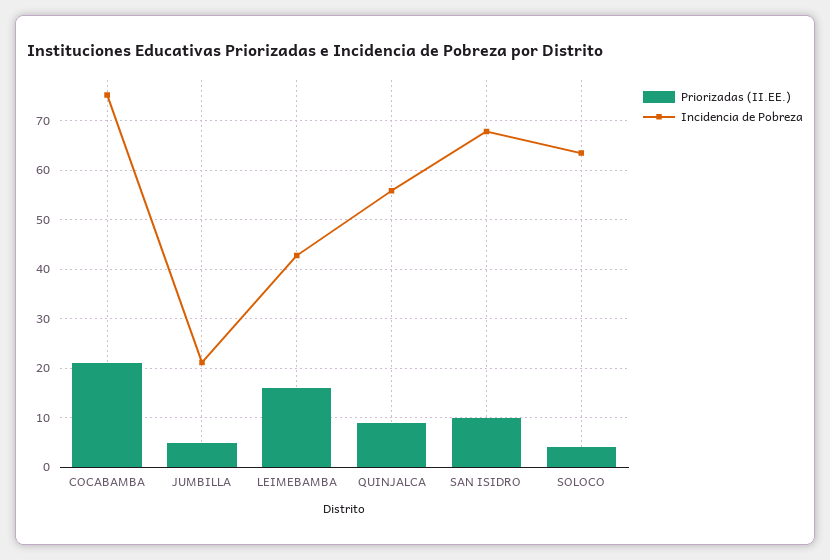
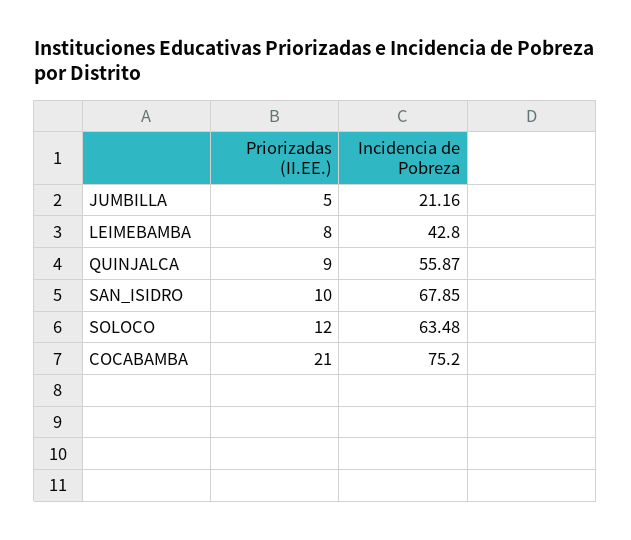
Priorizadas (II.EE.), LEIMEBAMBA: 16 -> 8
Priorizadas (II.EE.), SOLOCO: 4 -> 12

